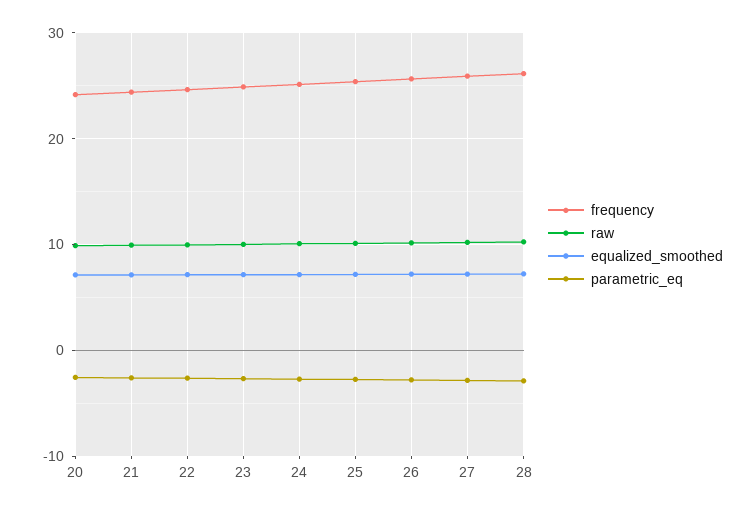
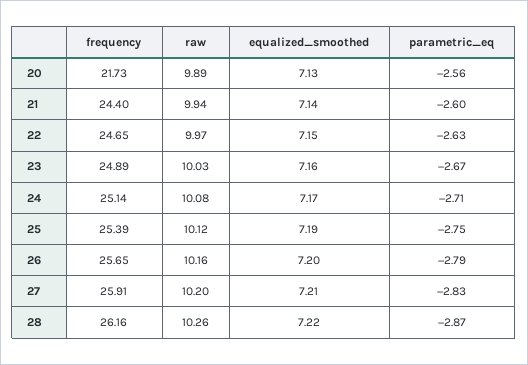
frequency, 20: 24 -> 21.73

